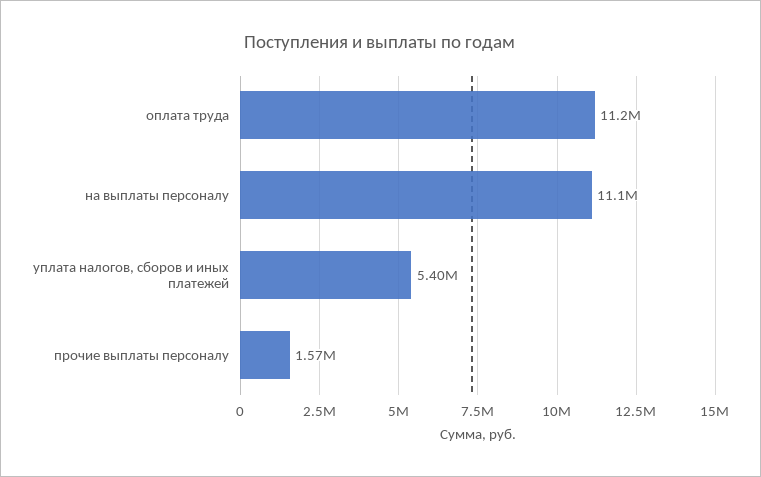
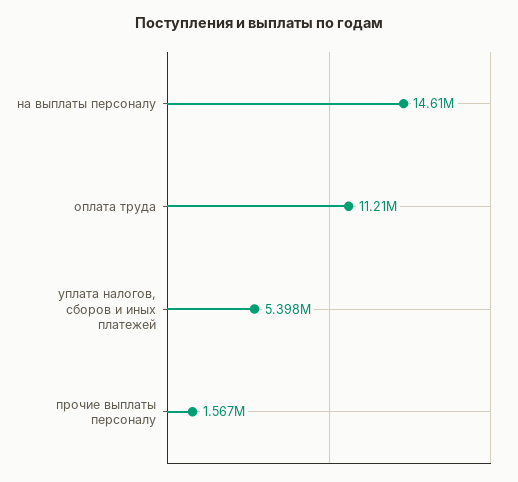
на выплаты персоналу: 11100000 -> 14610000

